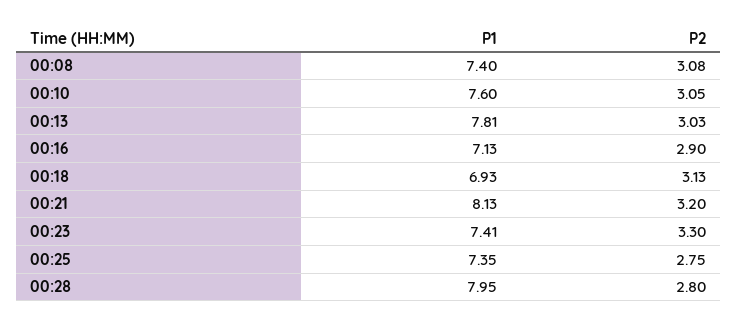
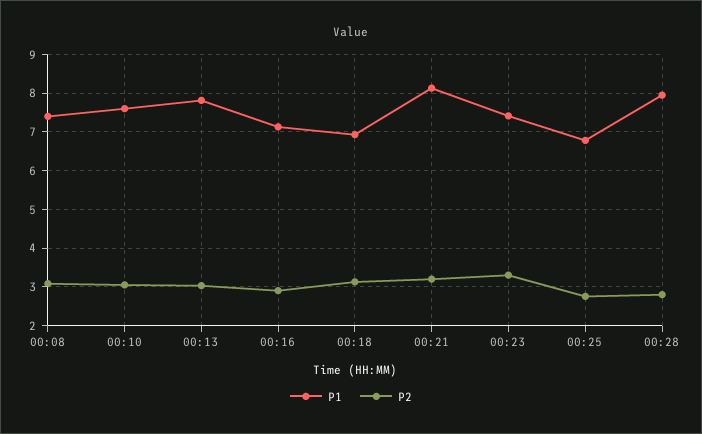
P1, 00:25: 7.35 -> 6.8

